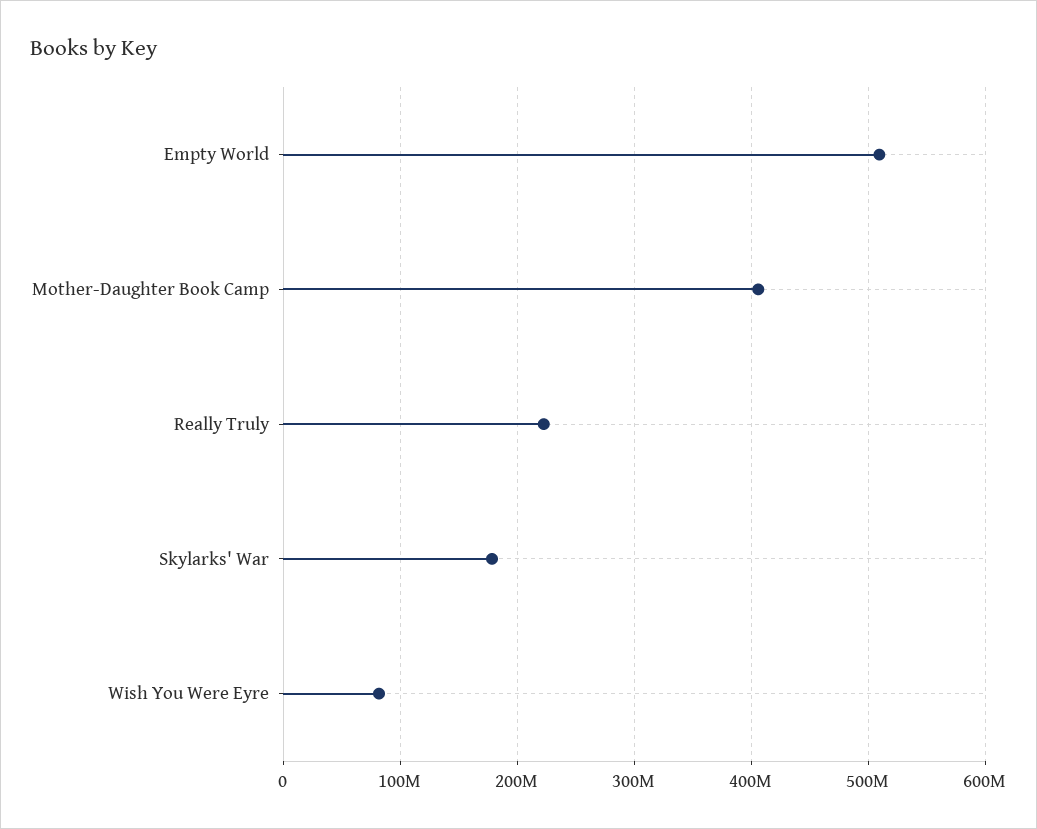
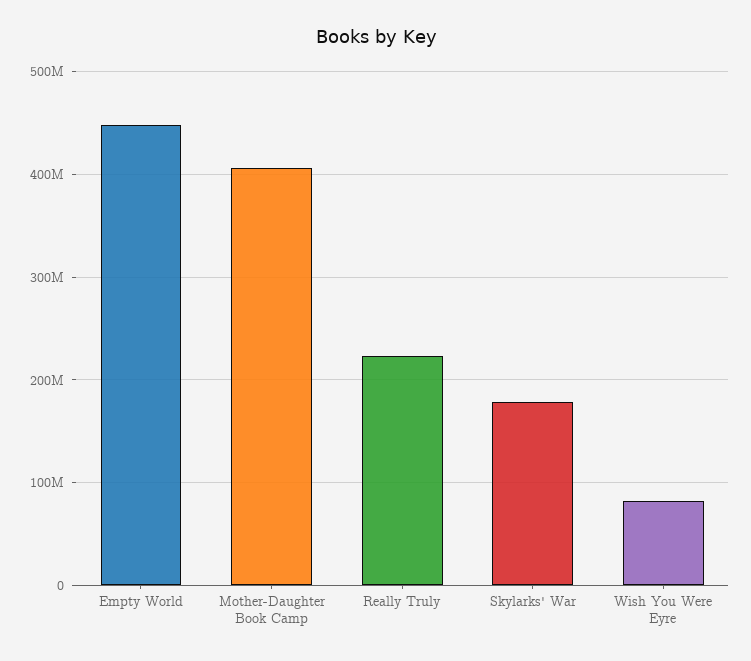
Empty World: 510000000 -> 450000000

